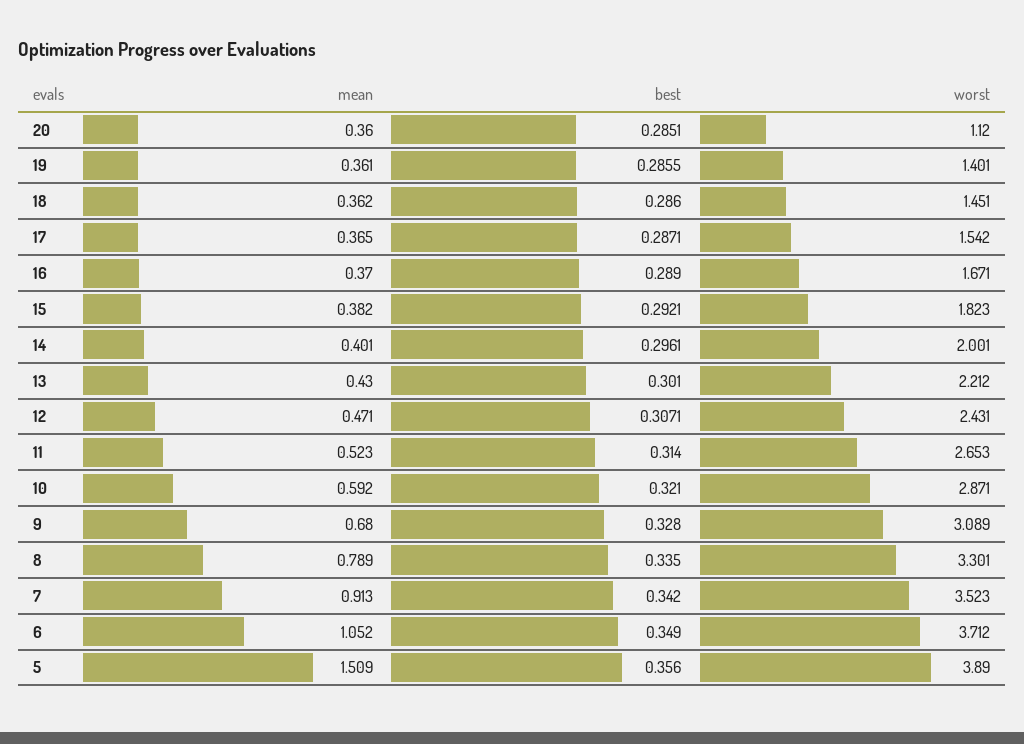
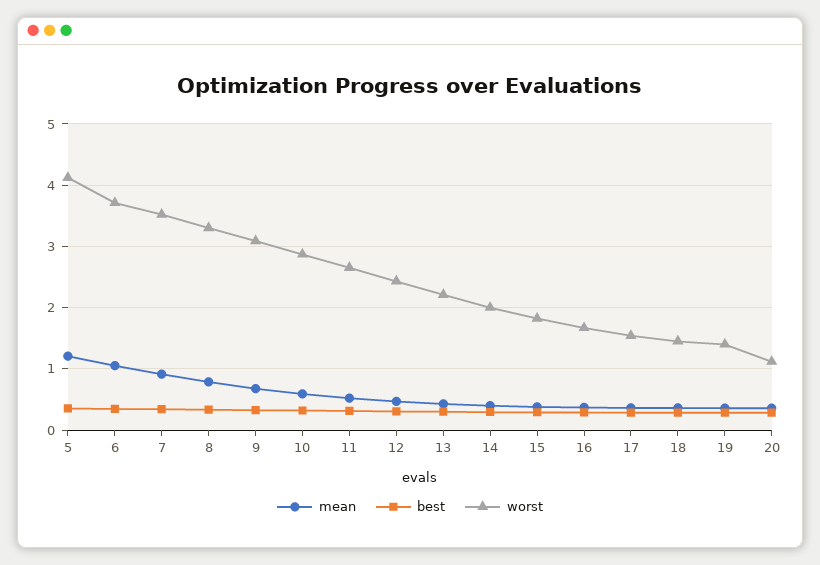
mean, 5: 1.509 -> 1.2
worst, 5: 3.89 -> 4.1

